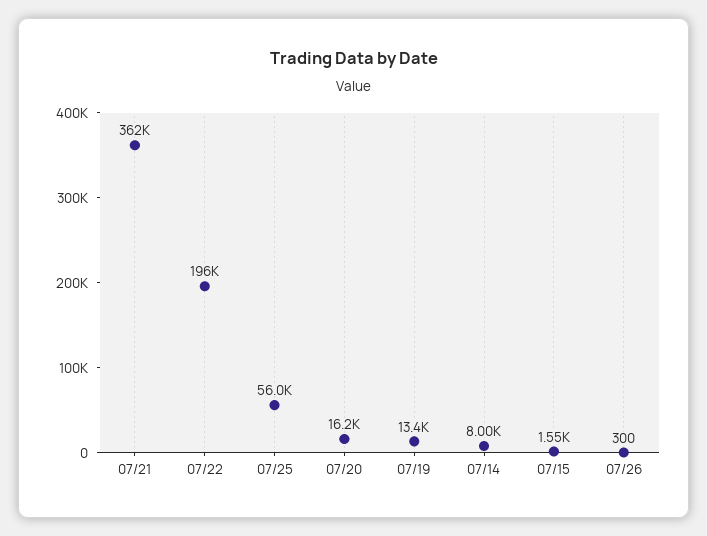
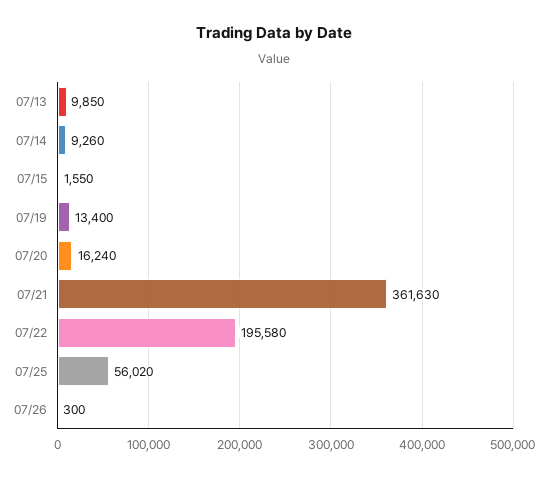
07/14: 8000 -> 9260
07/13: none -> 9850

